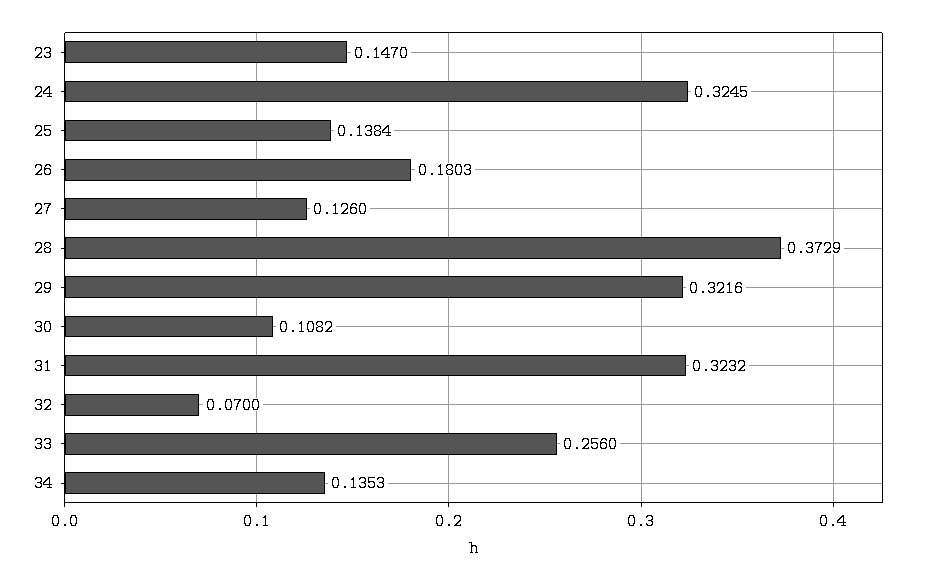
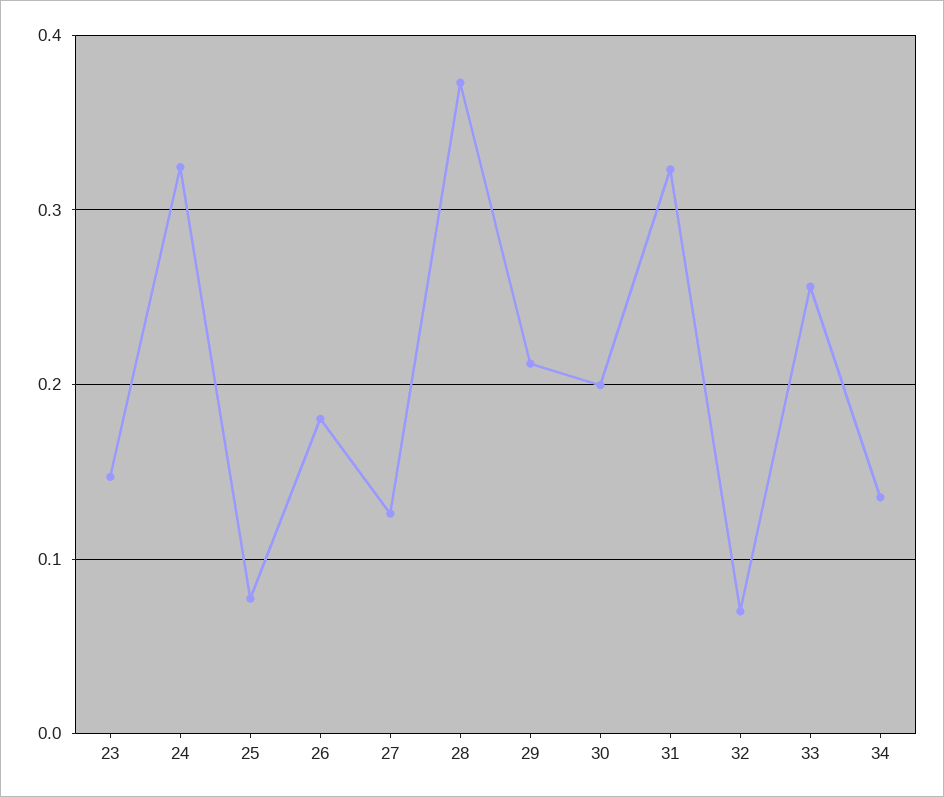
25: 0.1384 -> 0.08
29: 0.3216 -> 0.21
30: 0.1082 -> 0.2

